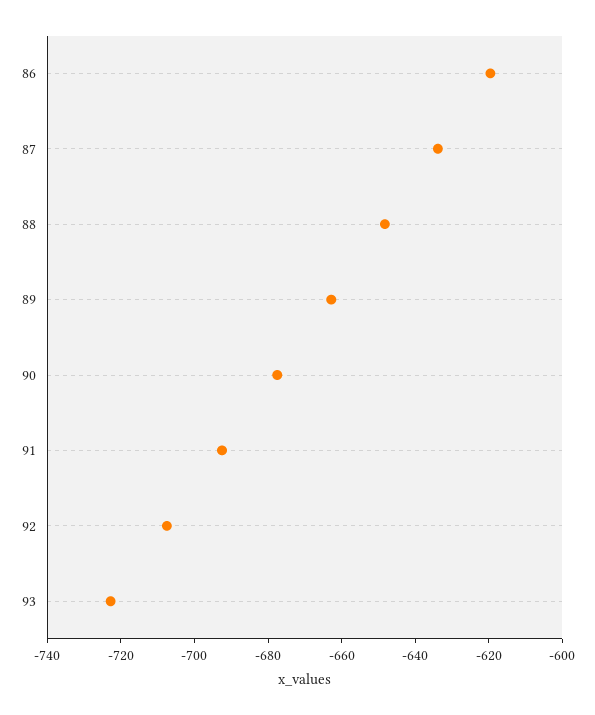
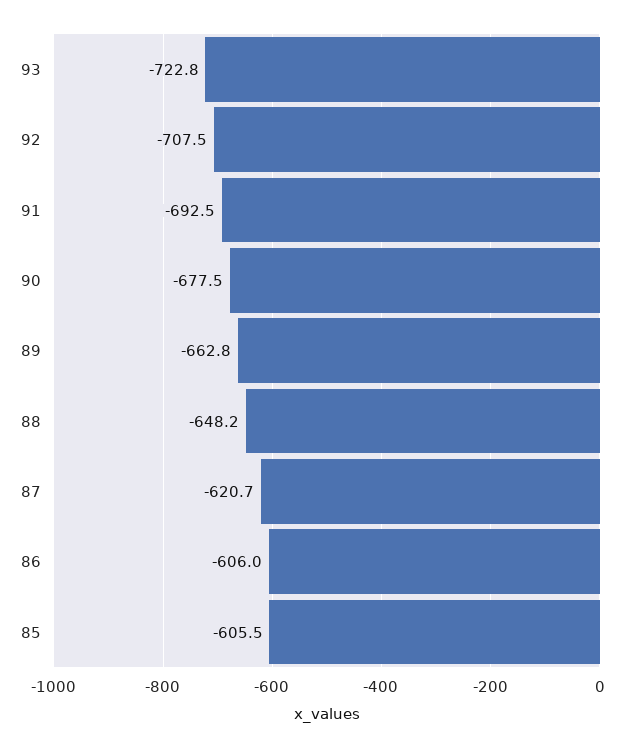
86: -620 -> -606
87: -635 -> -620.7
85: none -> -605.5

